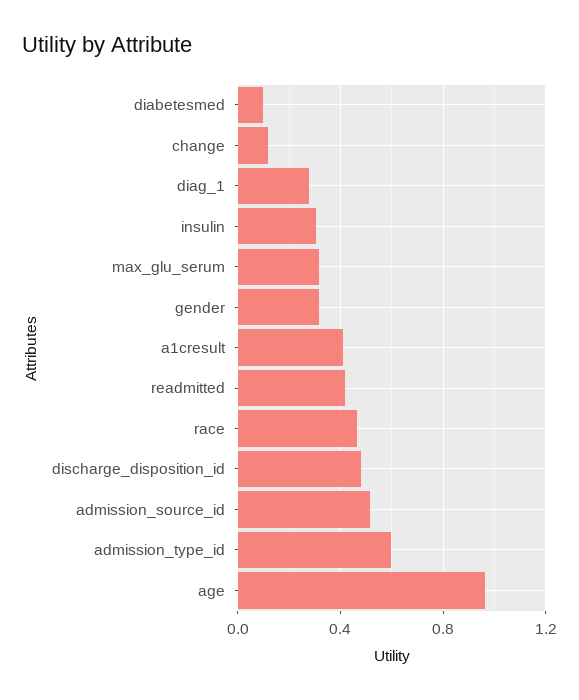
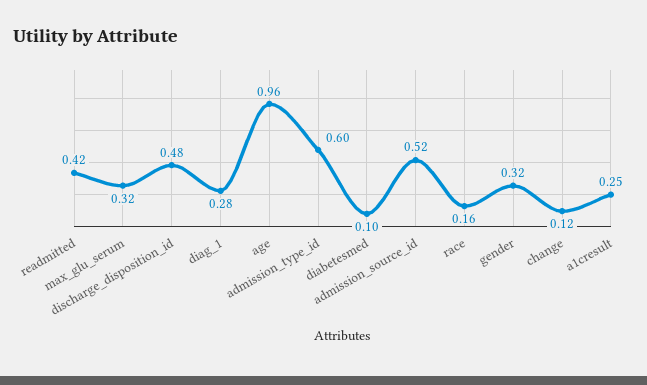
insulin: 0.3 -> none
a1cresult: 0.4 -> 0.25
race: 0.45 -> 0.16

